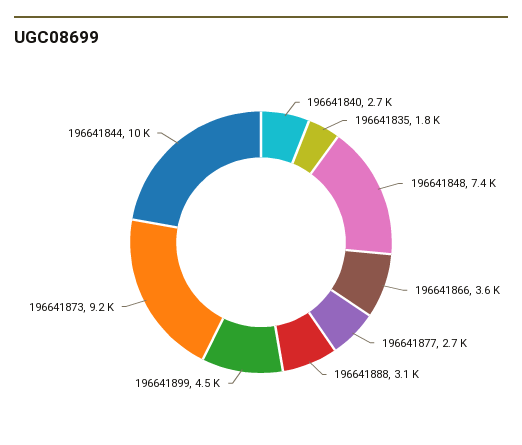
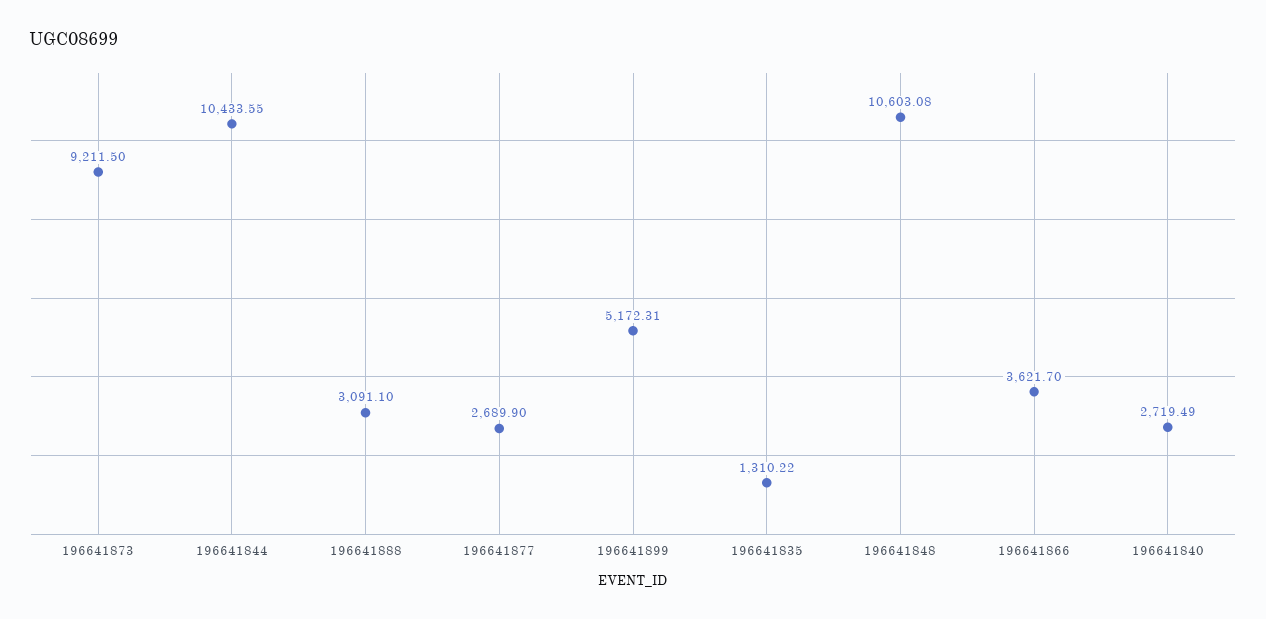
196641835: 1800 -> 1310.22
196641848: 7400 -> 10603.08
196641899: 4500 -> 5172.31

